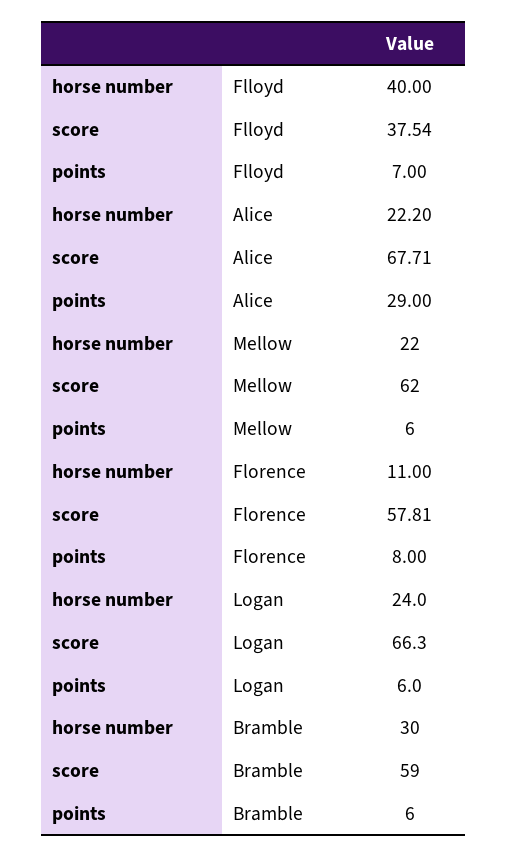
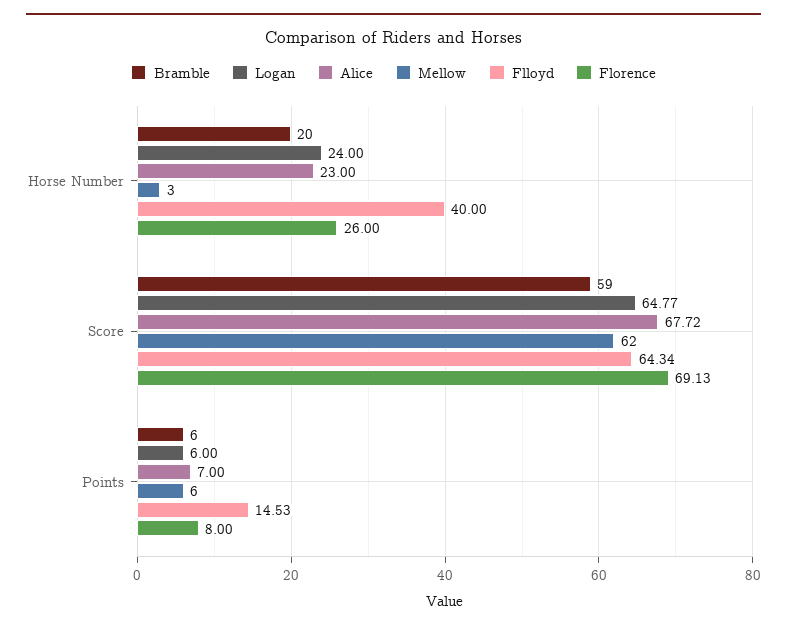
Flloyd, score: 37.54 -> 64.34
Flloyd, points: 7 -> 14.53
Alice, horse number: 22.2 -> 23
Alice, score: 67.71 -> 67.72
Alice, points: 29 -> 7
Mellow, horse number: 22 -> 3
Florence, horse number: 11 -> 26
Florence, score: 57.81 -> 69.13
Logan, score: 66.3 -> 64.77
Bramble, horse number: 30 -> 20

